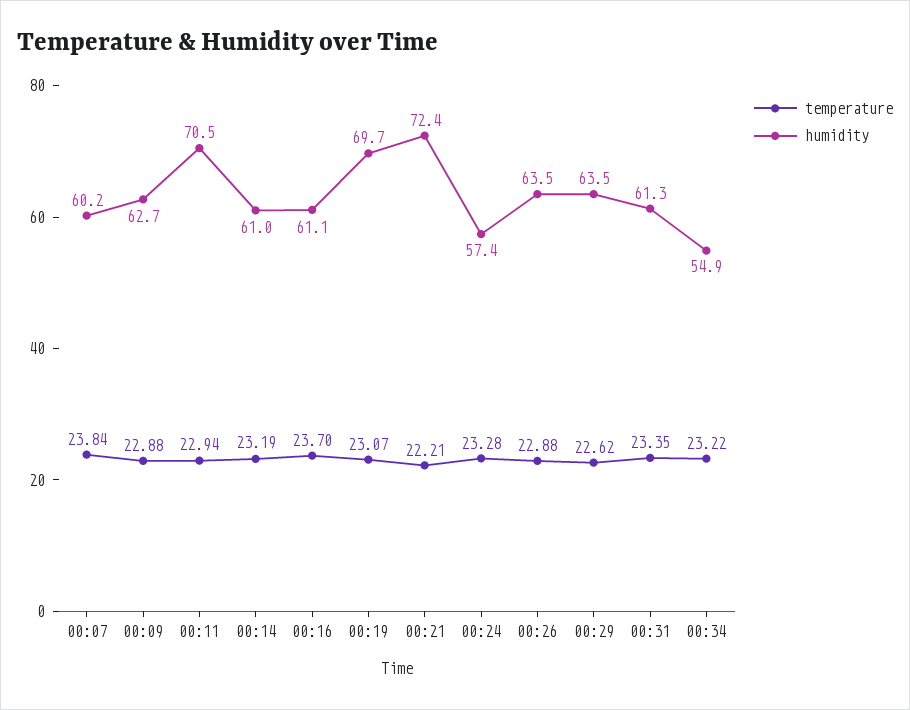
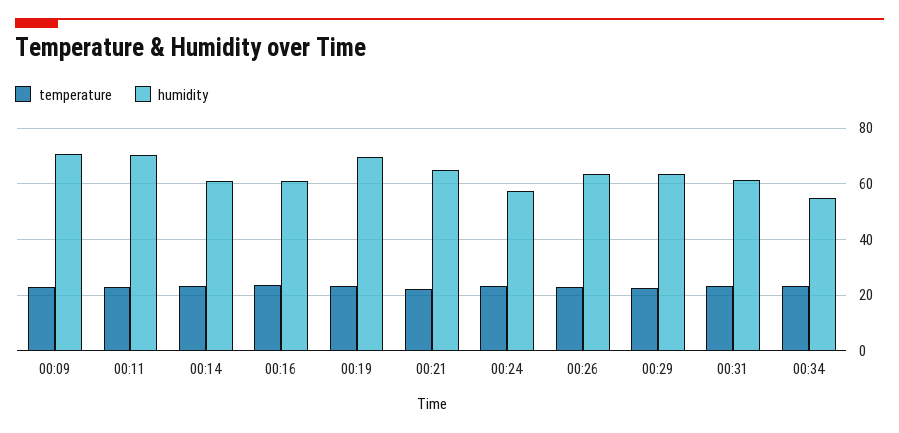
temperature, 00:07: 23.84 -> none
humidity, 00:07: 60.2 -> none
humidity, 00:09: 62.7 -> 70
humidity, 00:21: 72.4 -> 65

